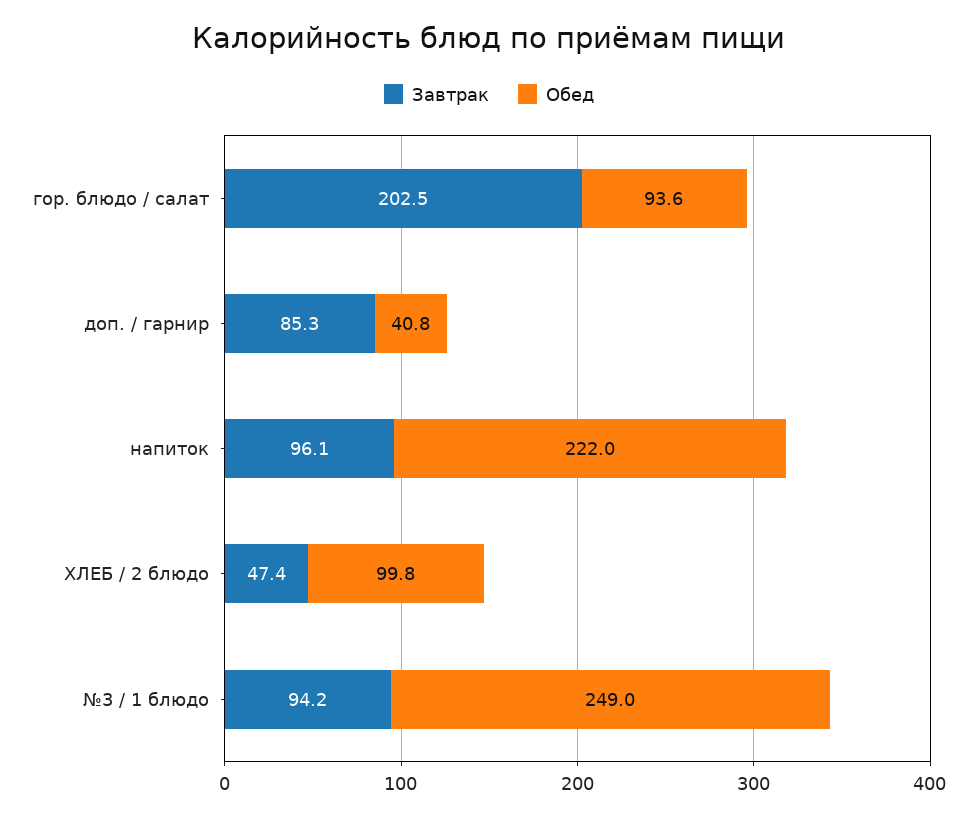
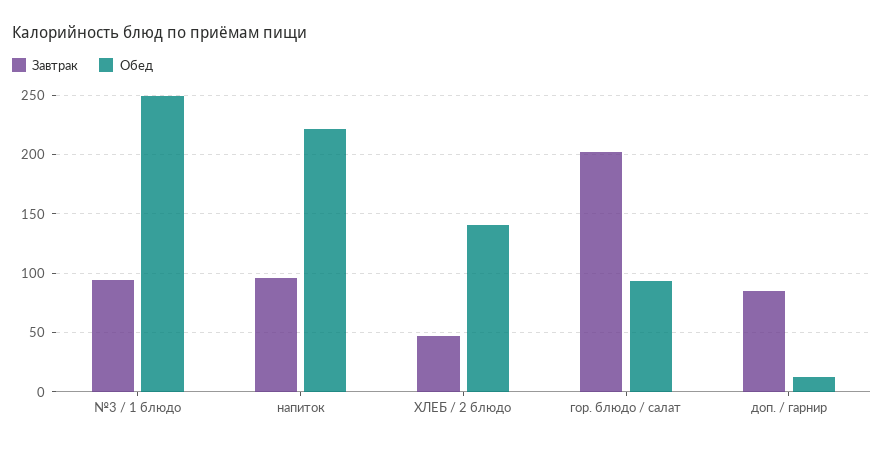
Обед, доп. / гарнир: 40.8 -> 10
Обед, ХЛЕБ / 2 блюдо: 99.8 -> 140

